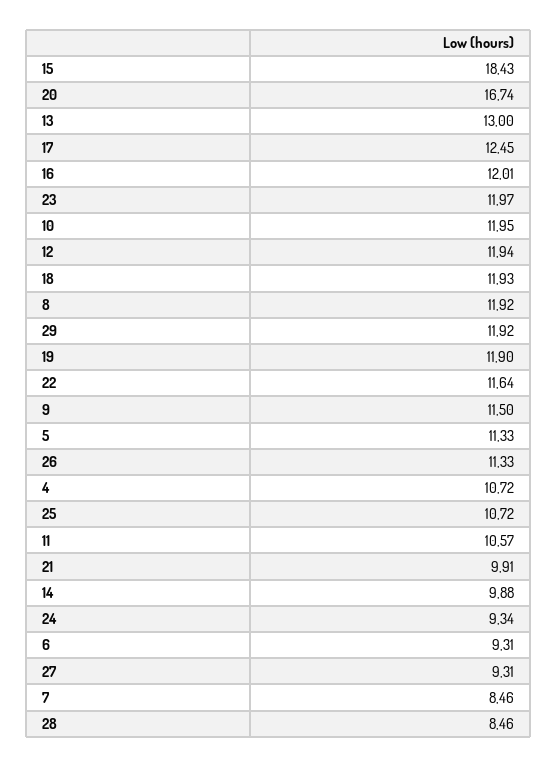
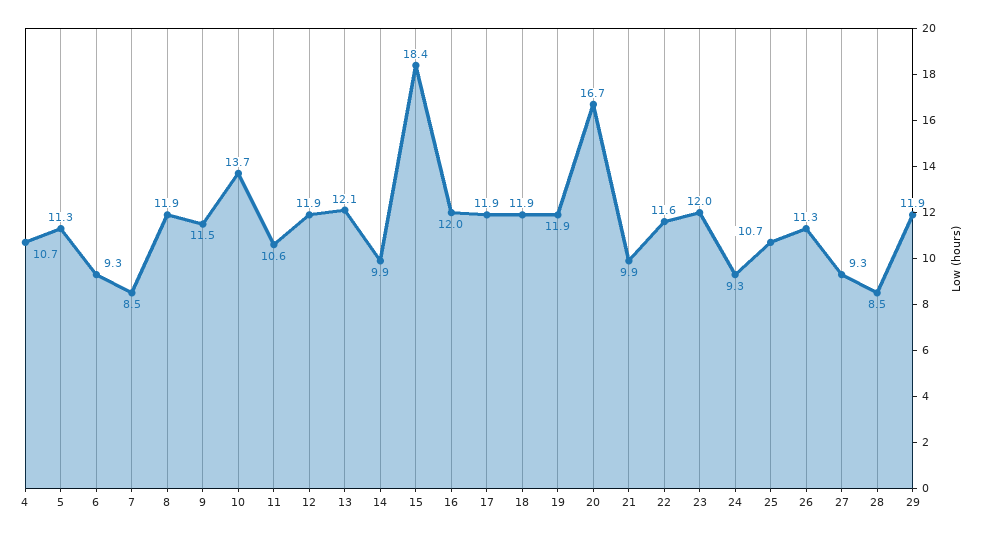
13: 13 -> 12.1
17: 12.45 -> 11.9
10: 11.95 -> 13.7

